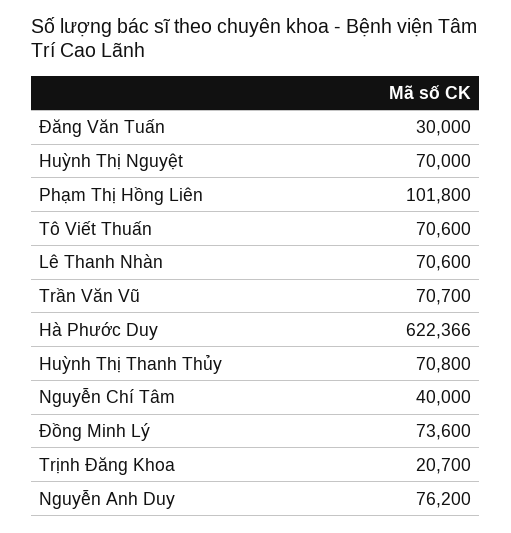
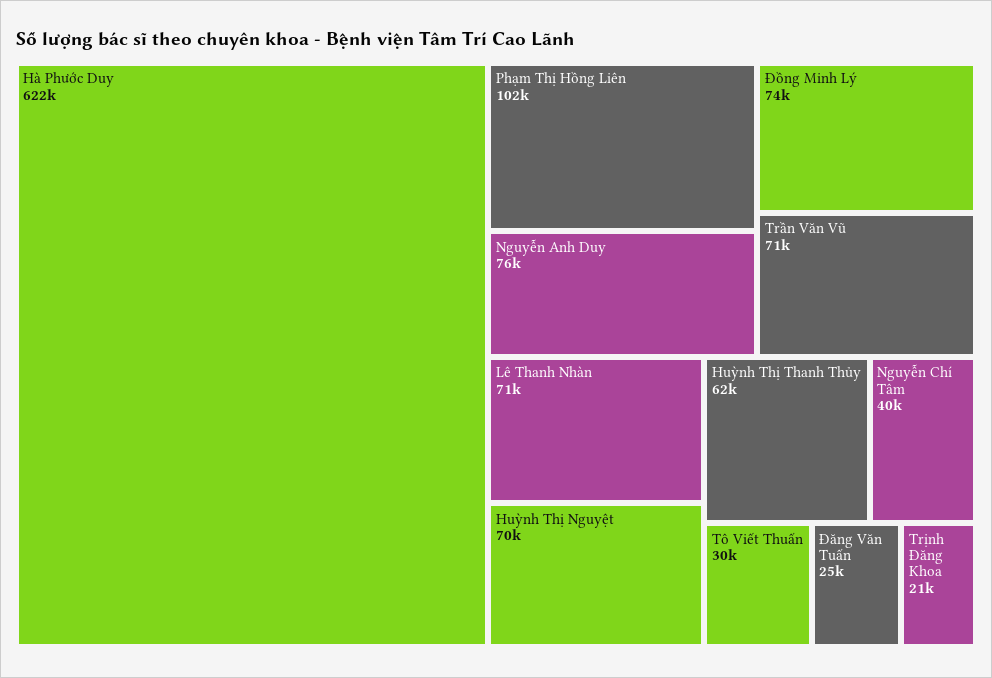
Đăng Văn Tuấn: 30000 -> 25000
Tô Viết Thuấn: 70600 -> 30000
Huỳnh Thị Thanh Thủy: 70800 -> 62000

